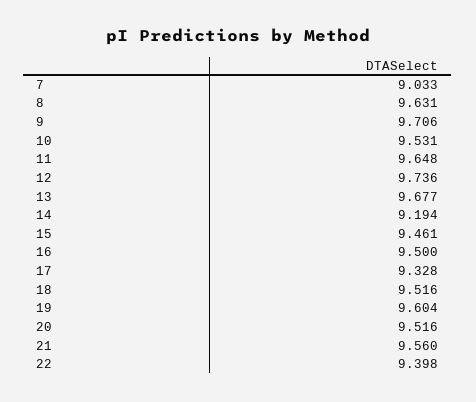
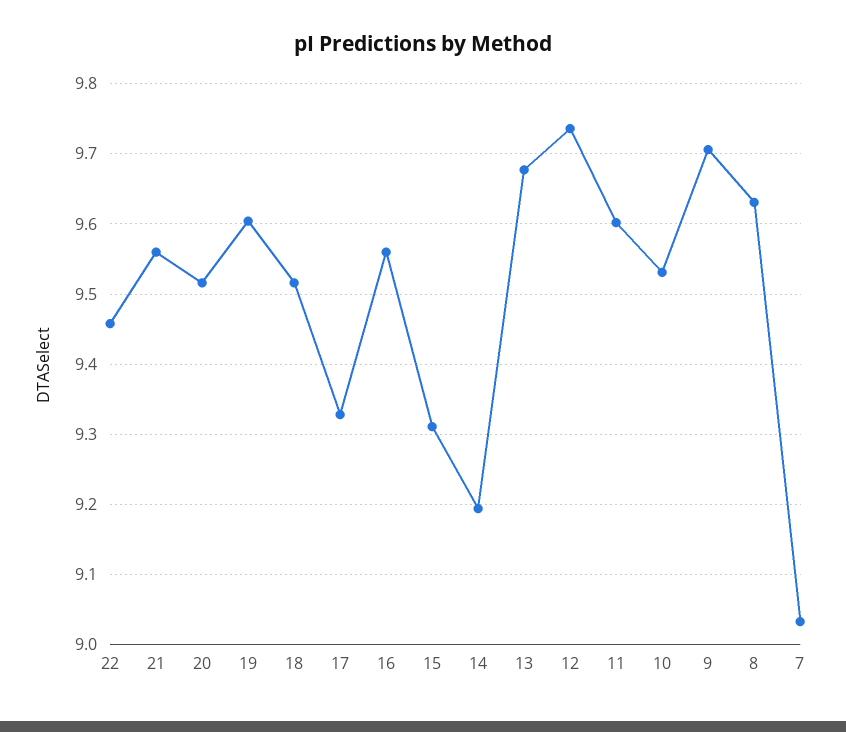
11: 9.648 -> 9.6
15: 9.461 -> 9.31
16: 9.5 -> 9.56
22: 9.398 -> 9.46

